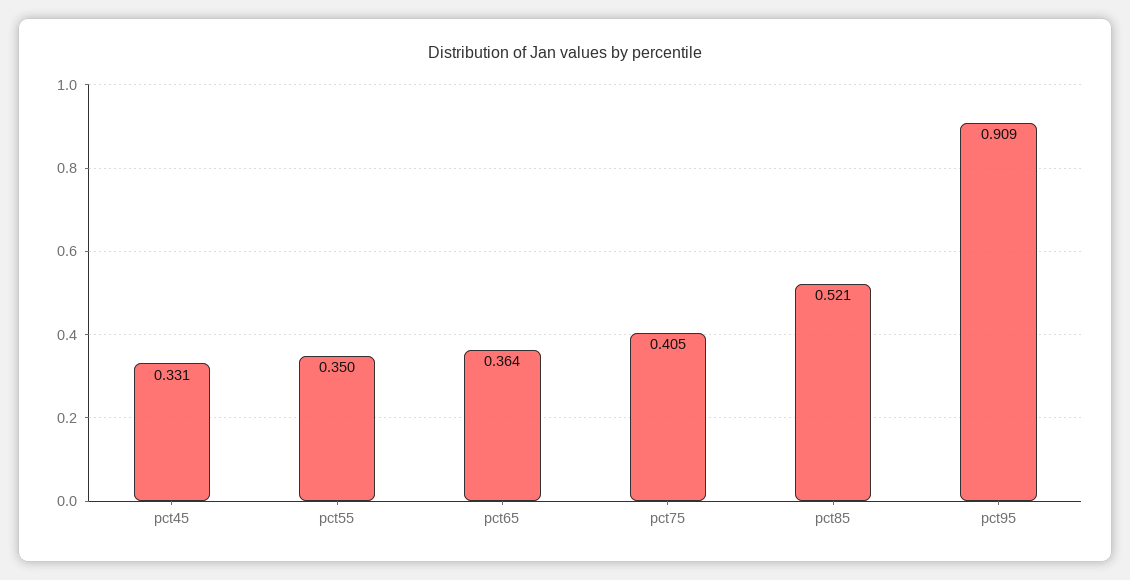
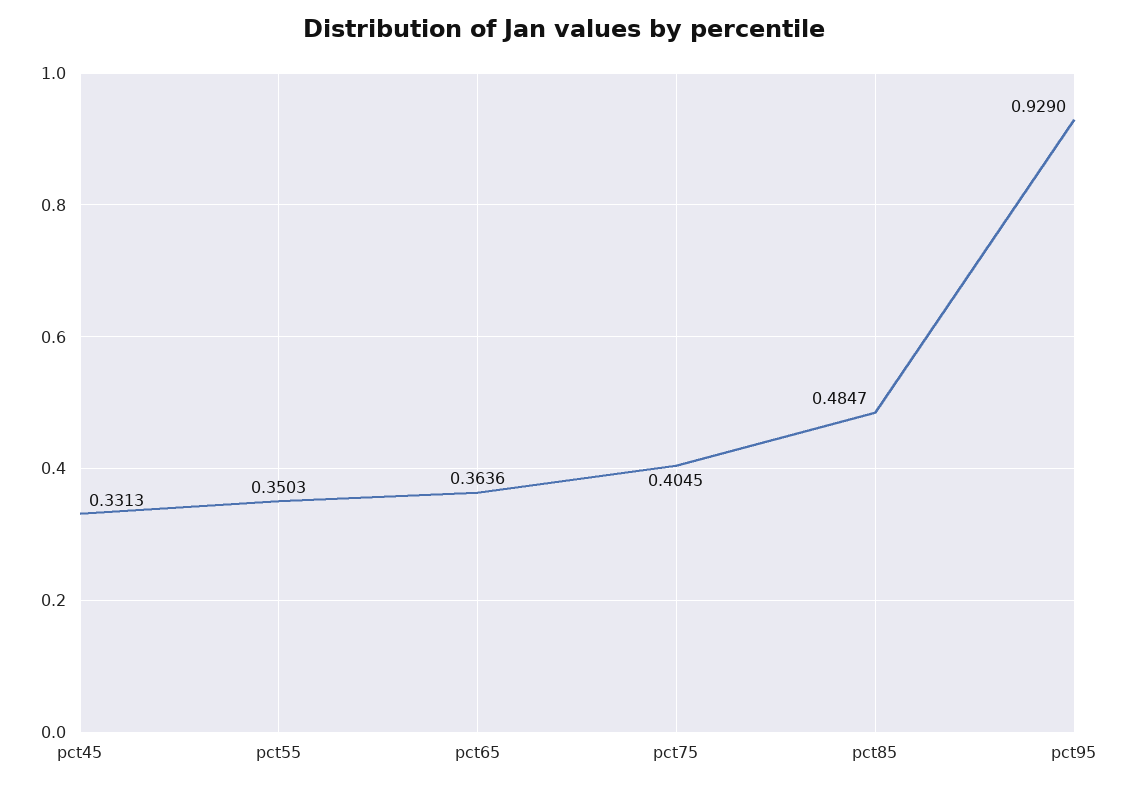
pct85: 0.521 -> 0.4847
pct95: 0.909 -> 0.929

